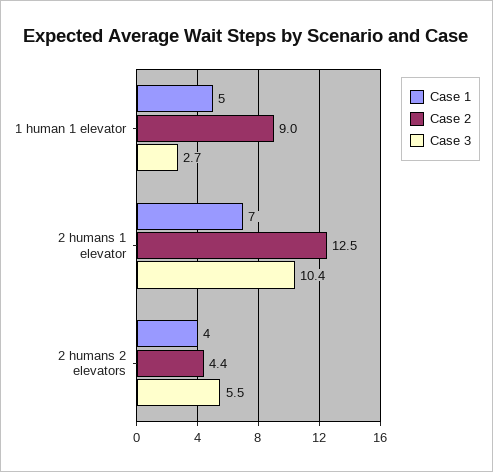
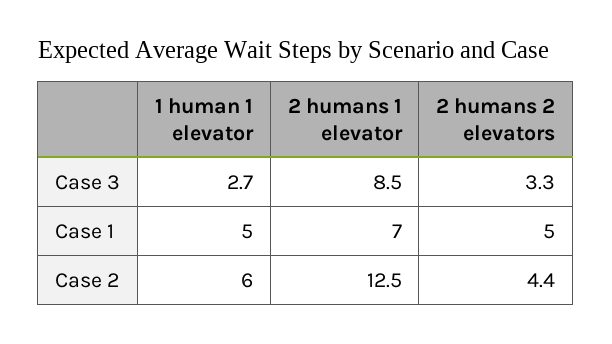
Case 2, 1 human 1 elevator: 9 -> 6
Case 3, 2 humans 1 elevator: 10.4 -> 8.5
Case 1, 2 humans 2 elevators: 4 -> 5
Case 3, 2 humans 2 elevators: 5.5 -> 3.3

